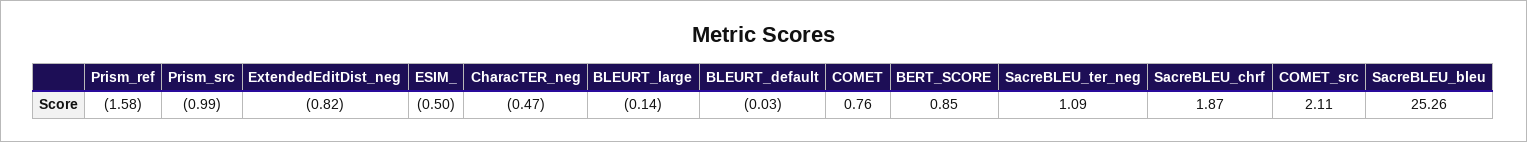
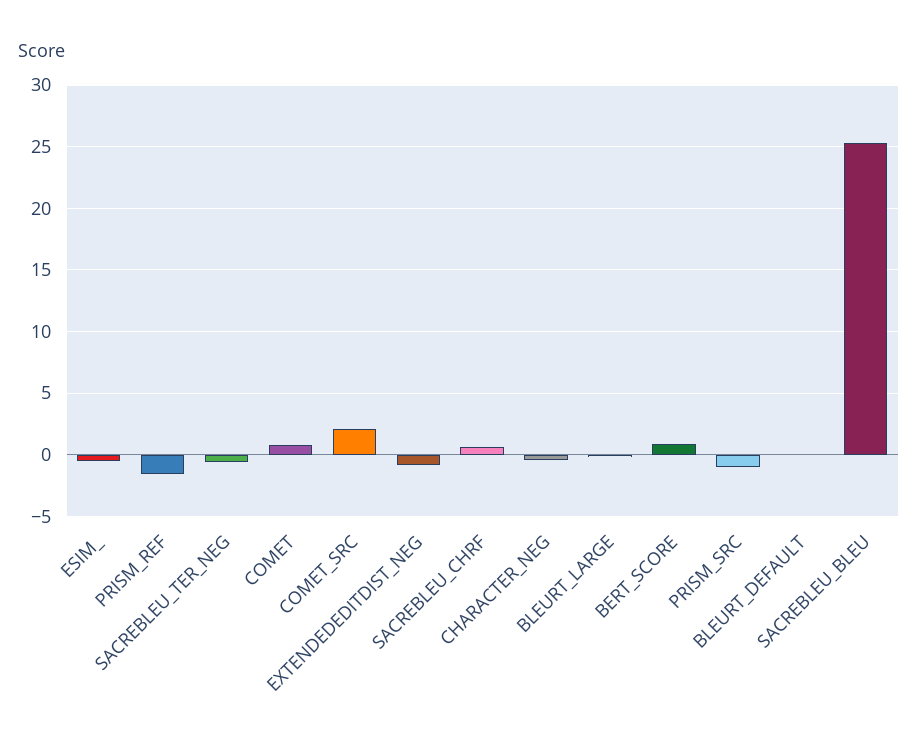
SacreBLEU_ter_neg: 1.09 -> -0.5
SacreBLEU_chrf: 1.87 -> 0.5

